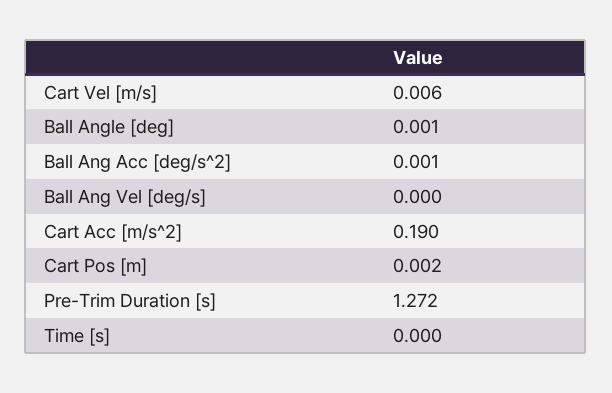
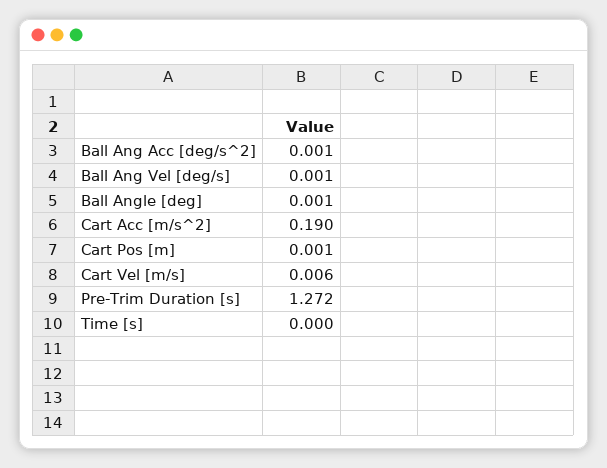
Ball Ang Vel [deg/s]: 0 -> 0.001
Cart Pos [m]: 0.002 -> 0.001

